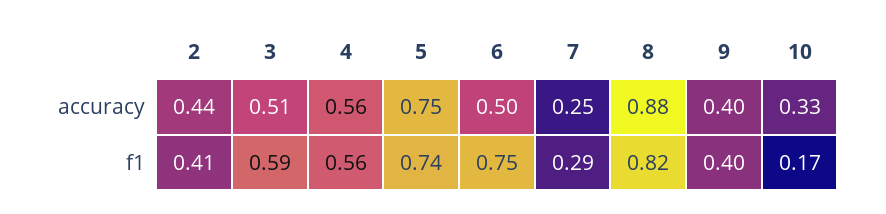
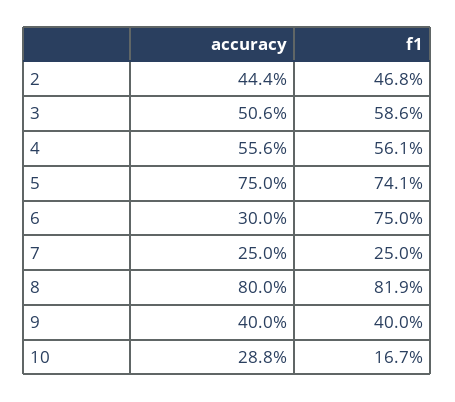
6, accuracy: 0.5 -> 0.3
8, accuracy: 0.88 -> 0.8
10, accuracy: 0.33 -> 0.288
2, f1: 0.41 -> 0.468
7, f1: 0.29 -> 0.25

